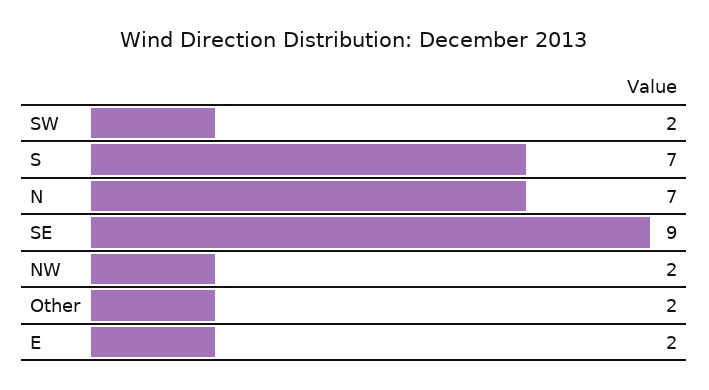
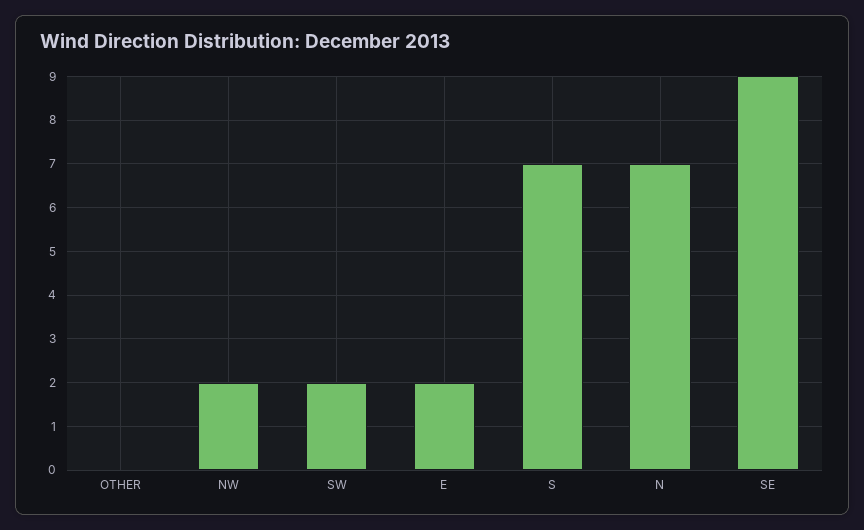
Other: 2 -> 0

